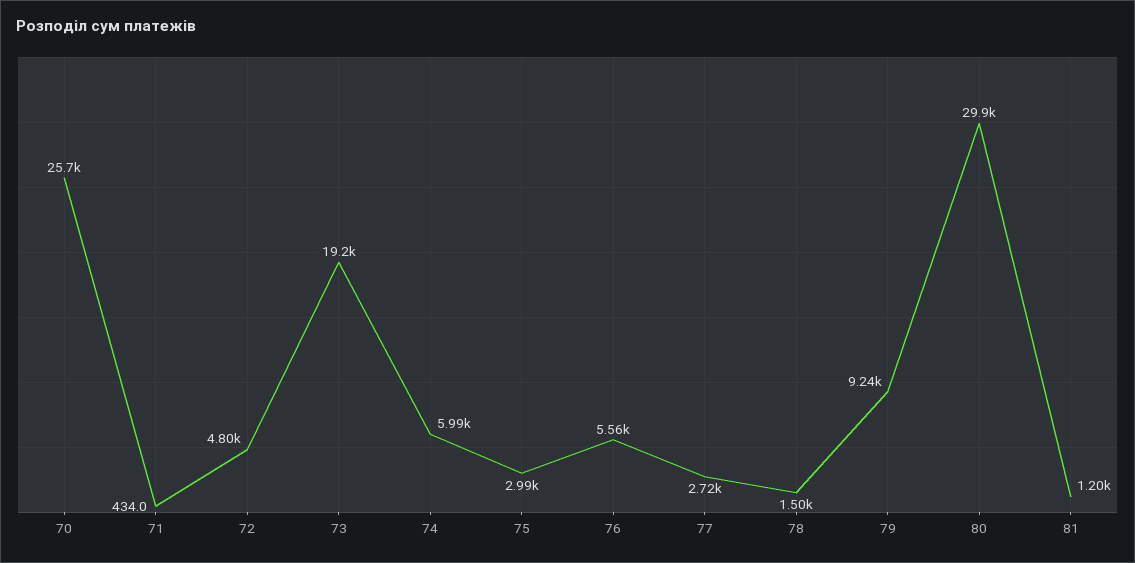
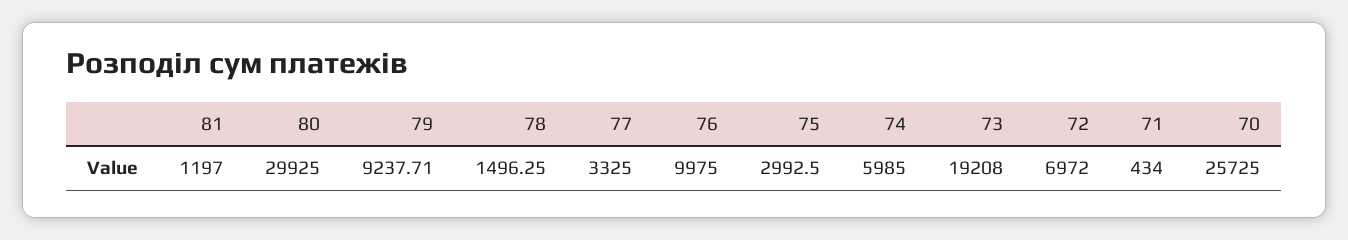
72: 4800 -> 6972
76: 5560 -> 9975
77: 2720 -> 3325

